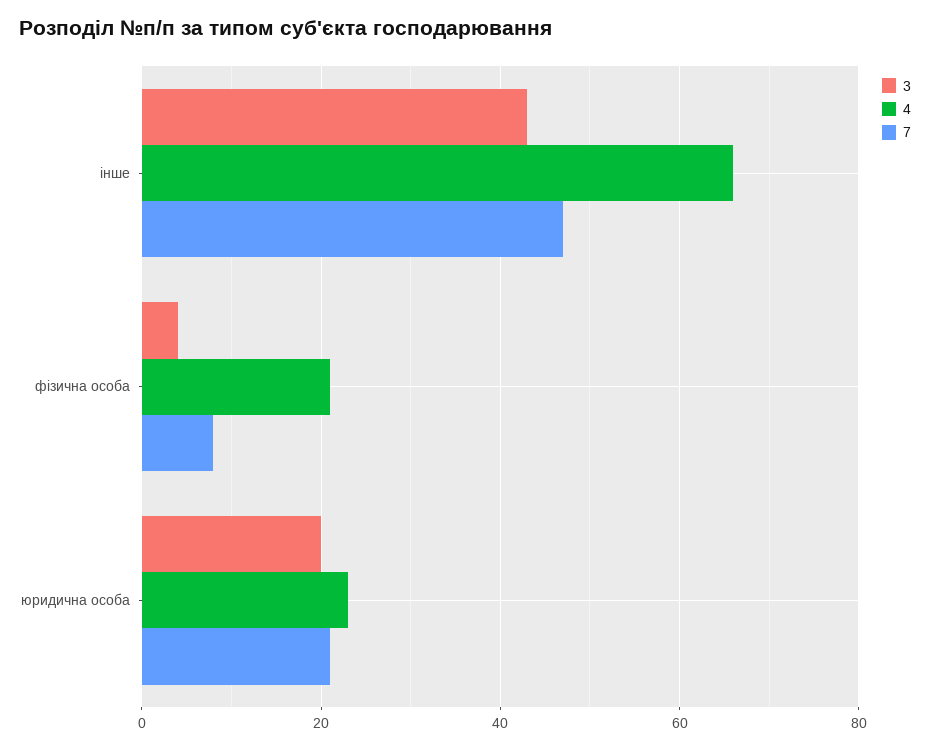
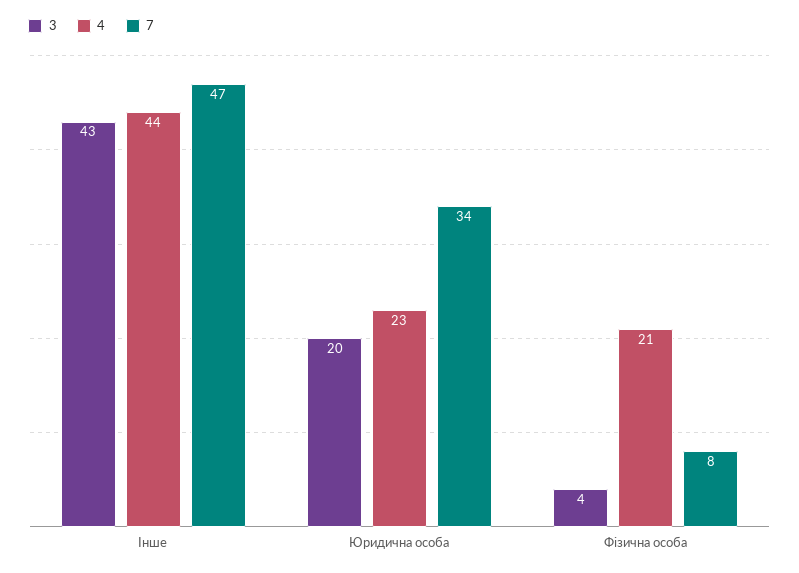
4, інше: 65 -> 44
7, юридична особа: 20 -> 34

